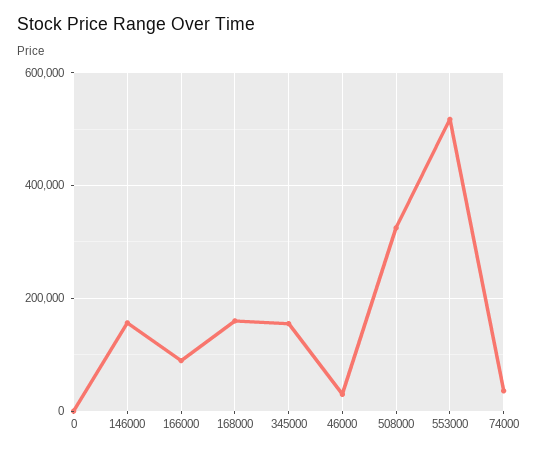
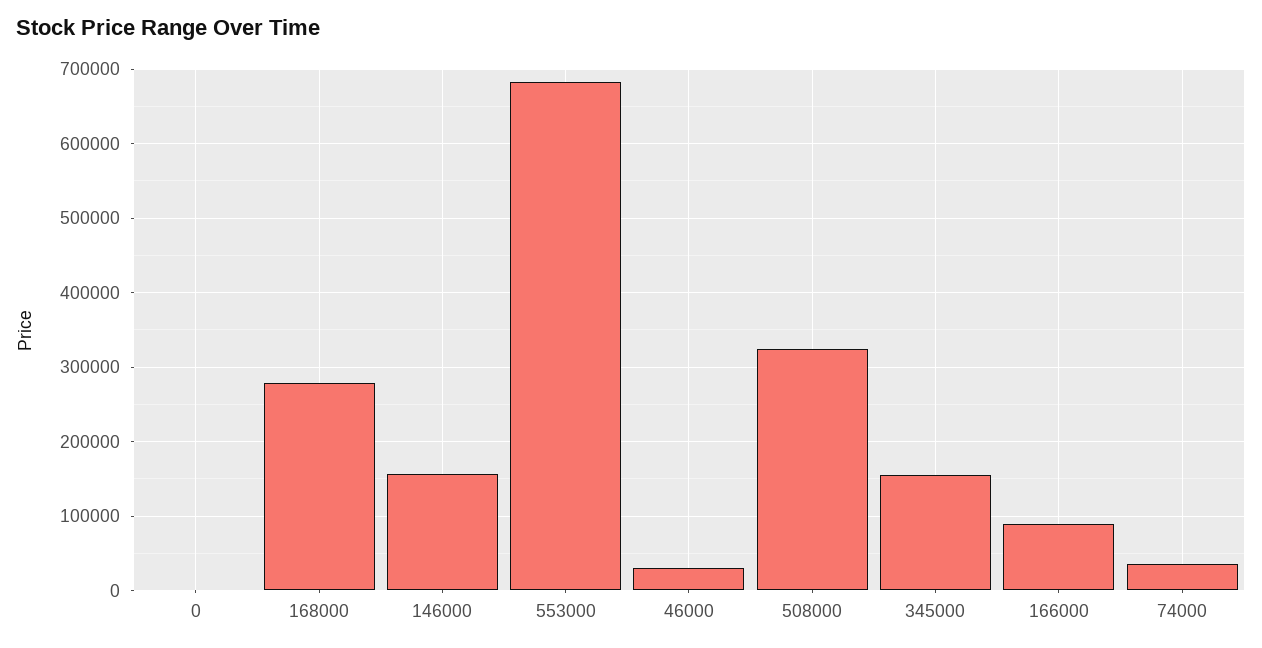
168000: 160000 -> 280000
553000: 520000 -> 680000

